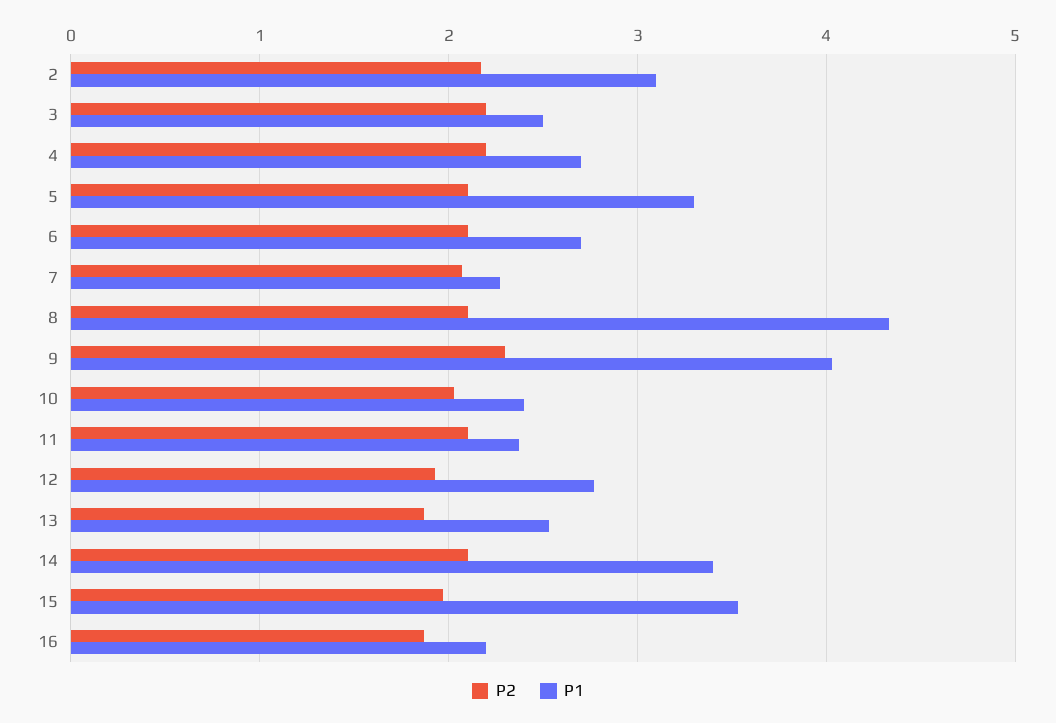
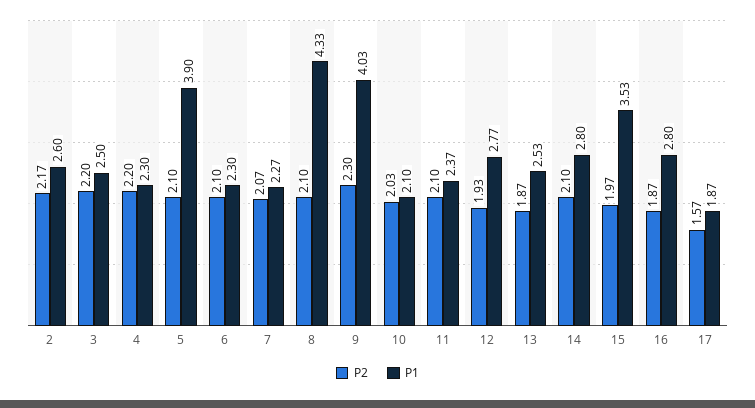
P1, 2: 3.1 -> 2.6
P1, 4: 2.7 -> 2.3
P1, 5: 3.3 -> 3.9
P1, 6: 2.7 -> 2.3
P1, 10: 2.4 -> 2.1
P1, 14: 3.4 -> 2.8
P1, 16: 2.2 -> 2.8
P2, 17: none -> 1.57
P1, 17: none -> 1.87

